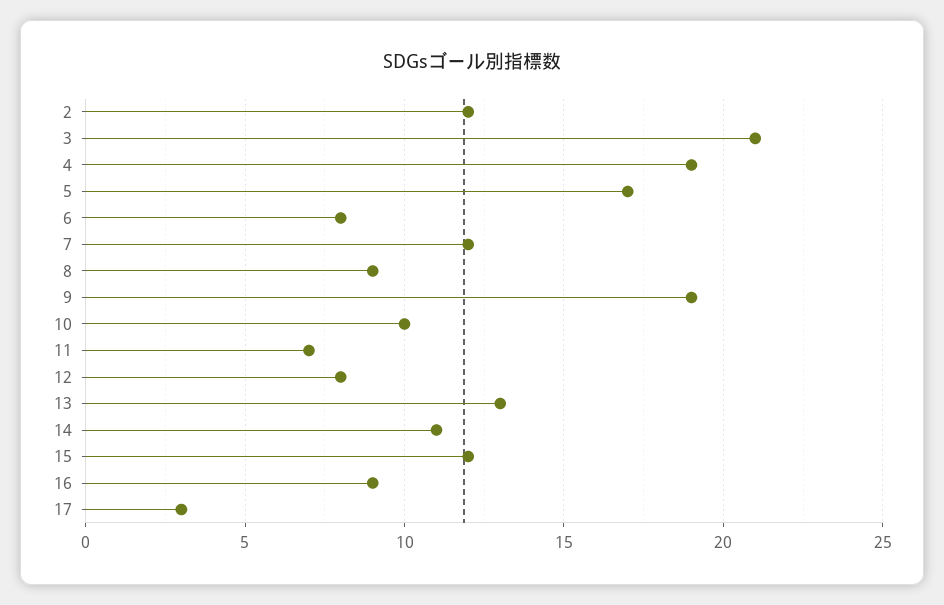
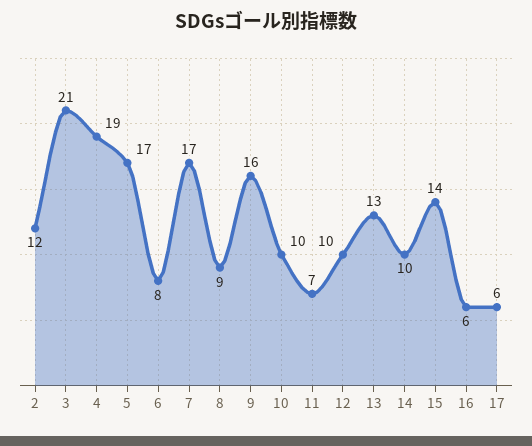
7: 12 -> 17
9: 19 -> 16
12: 8 -> 10
14: 11 -> 10
15: 12 -> 14
16: 9 -> 6
17: 3 -> 6

